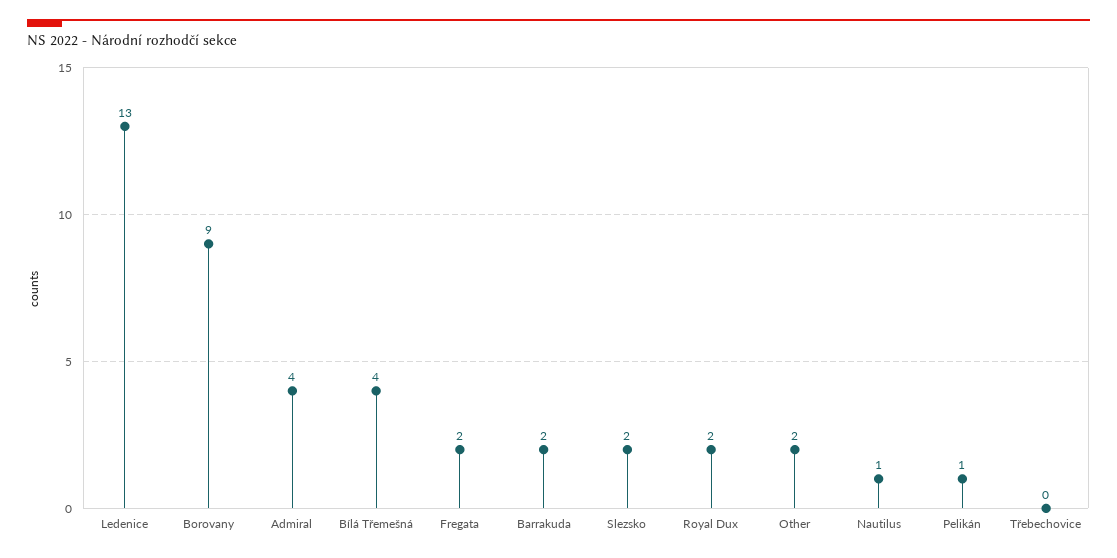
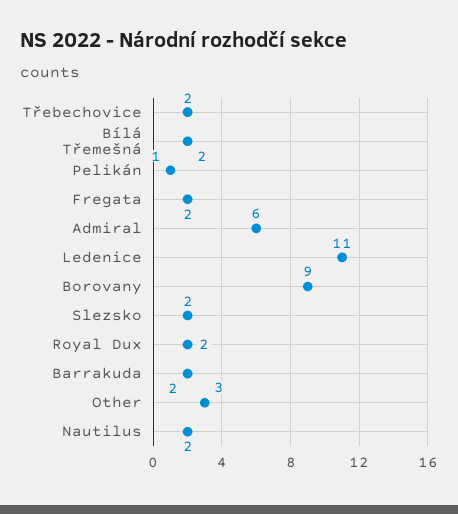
Ledenice: 13 -> 11
Admiral: 4 -> 6
Bílá Třemešná: 4 -> 2
Other: 2 -> 3
Nautilus: 1 -> 2
Třebechovice: 0 -> 2

